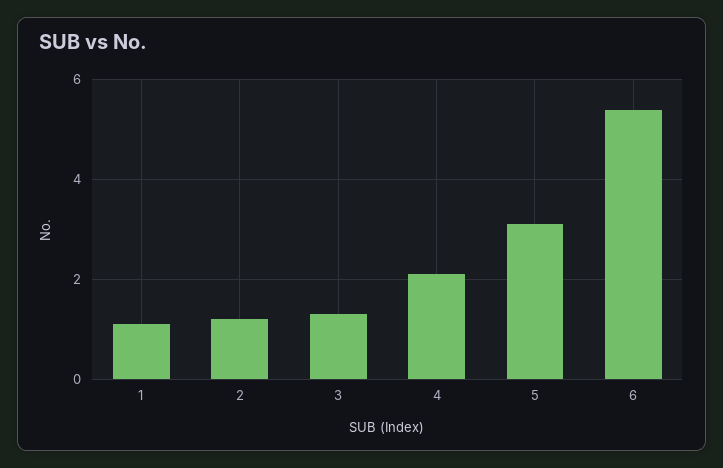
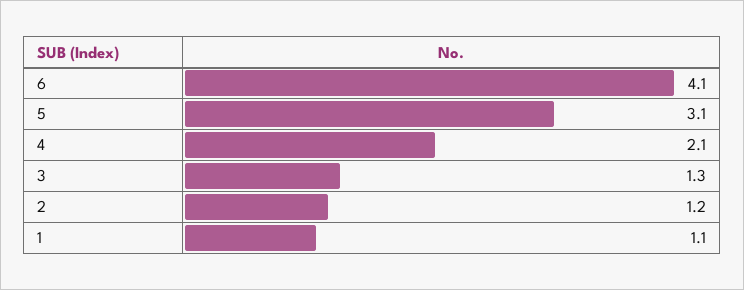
6: 5.5 -> 4.1

